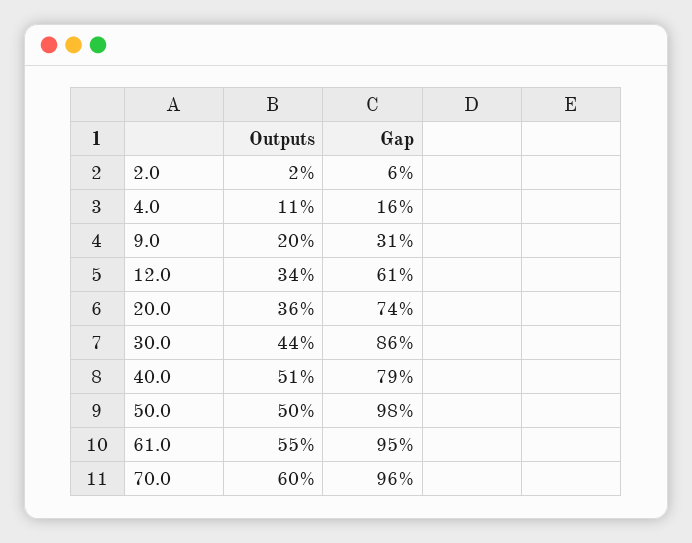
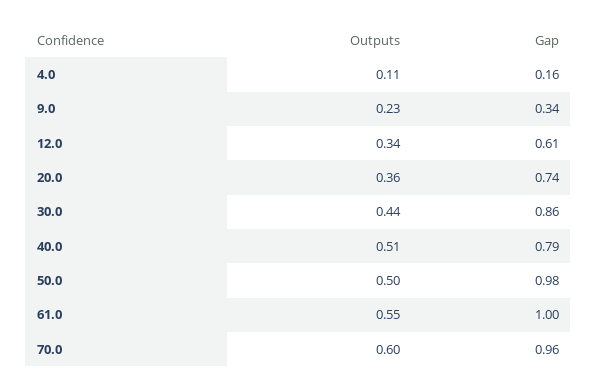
Outputs, 2.0: 0.02 -> none
Gap, 2.0: 0.06 -> none
Outputs, 9.0: 0.2 -> 0.23
Gap, 9.0: 0.31 -> 0.34
Gap, 61.0: 0.95 -> 1

